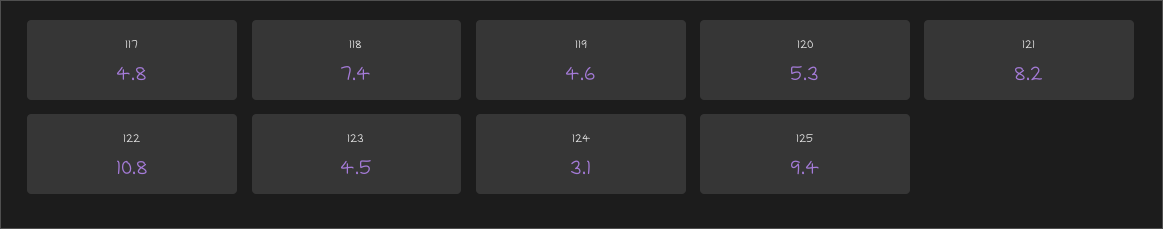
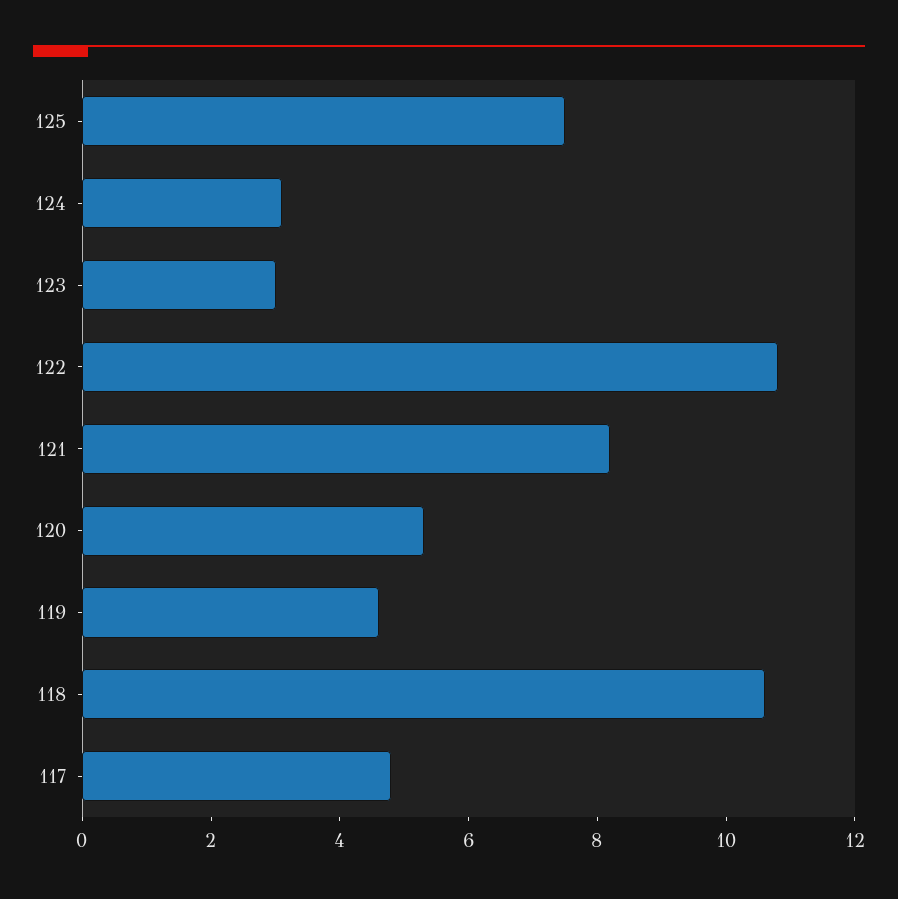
118: 7.4 -> 10.5
123: 4.5 -> 3
125: 9.4 -> 7.5

